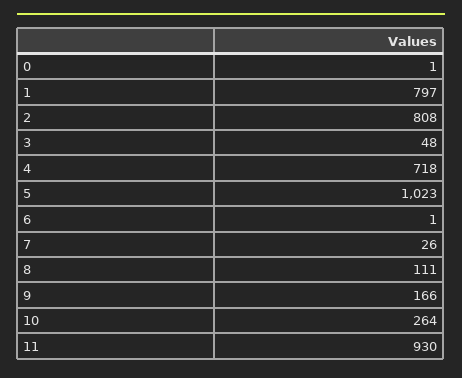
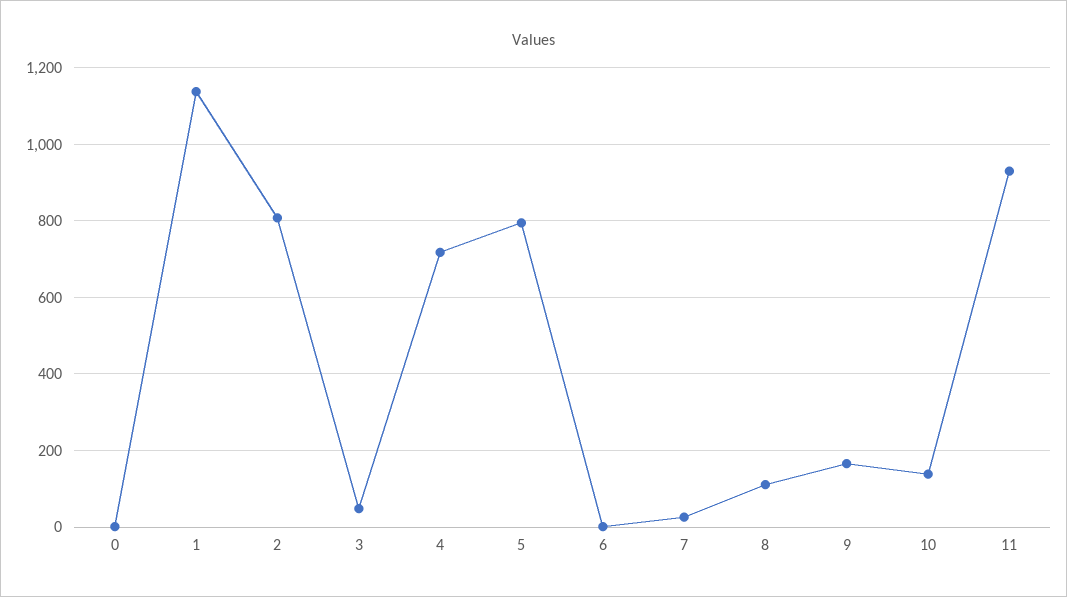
1: 797 -> 1140
5: 1023 -> 800
10: 264 -> 140

